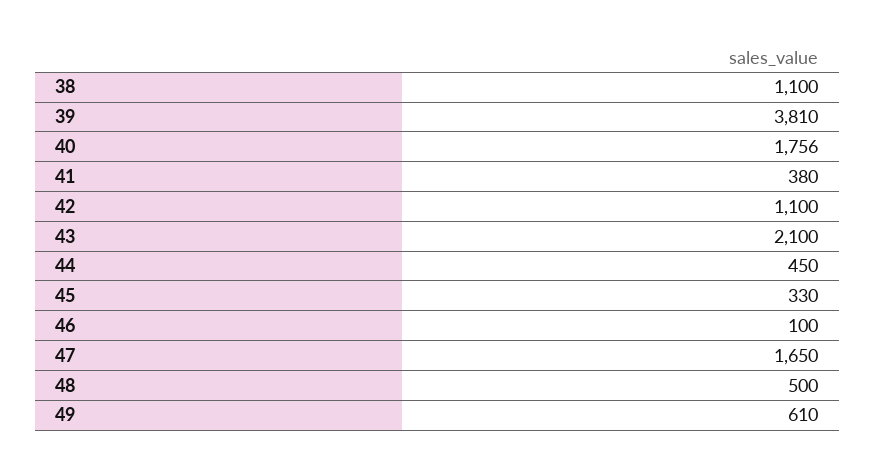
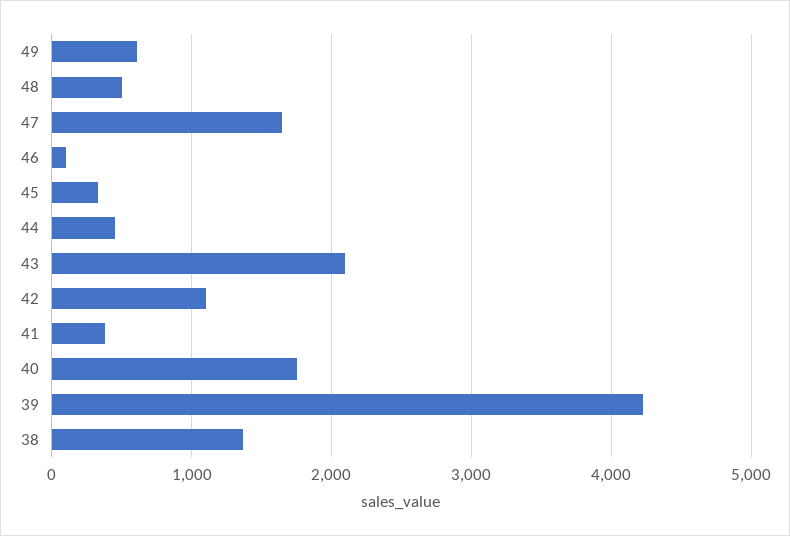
38: 1100 -> 1400
39: 3810 -> 4200

